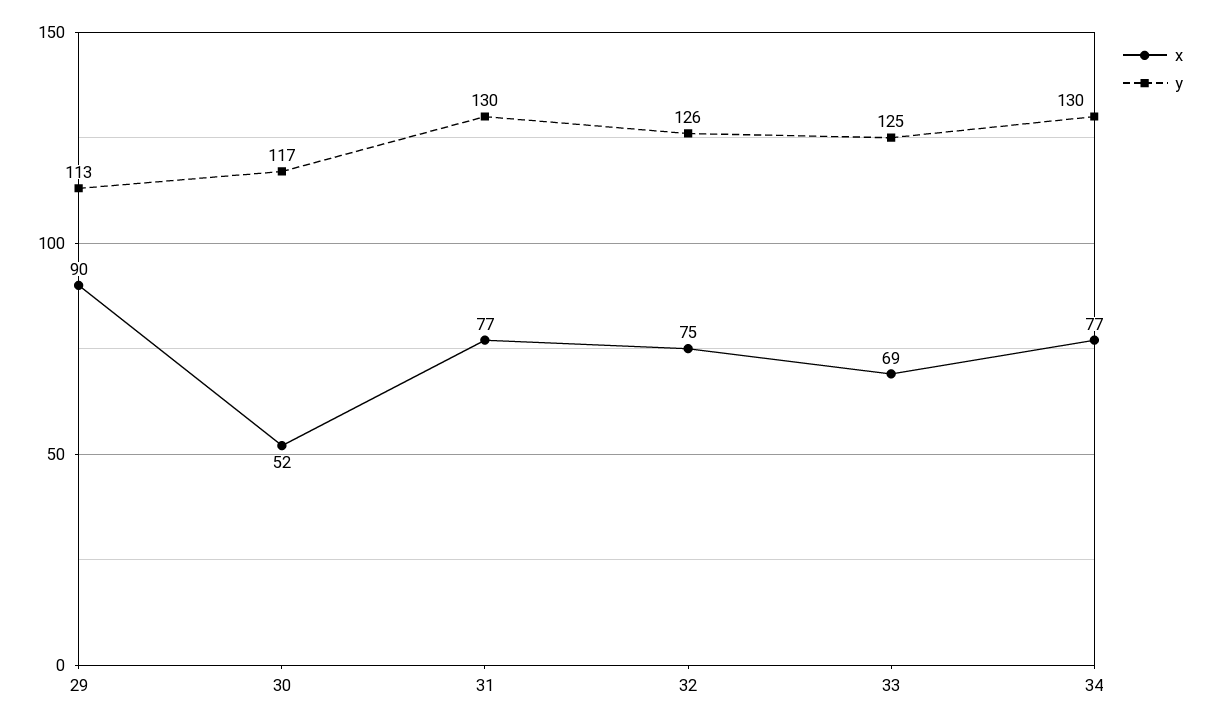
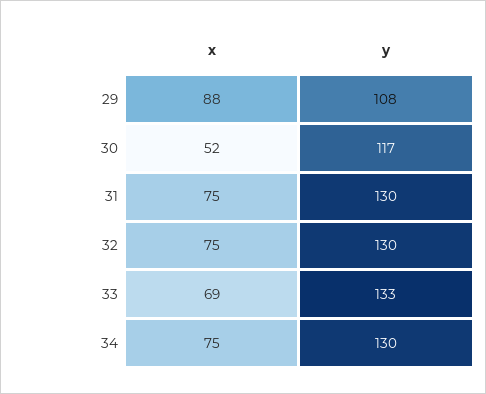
x, 29: 90 -> 88
y, 29: 113 -> 108
x, 31: 77 -> 75
y, 32: 126 -> 130
y, 33: 125 -> 133
x, 34: 77 -> 75

